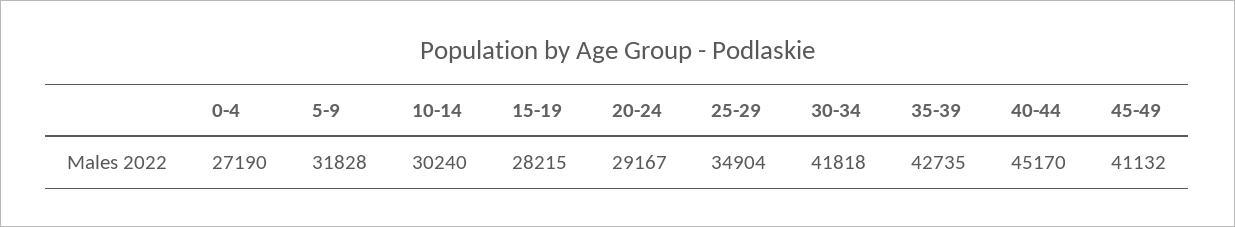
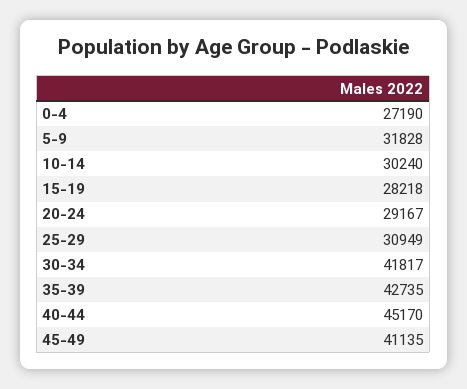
15-19: 28215 -> 28218
25-29: 34904 -> 30949
30-34: 41818 -> 41817
45-49: 41132 -> 41135

